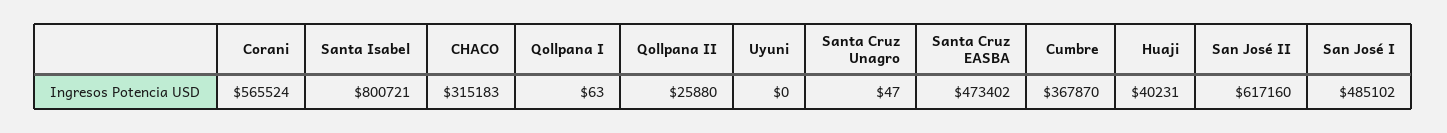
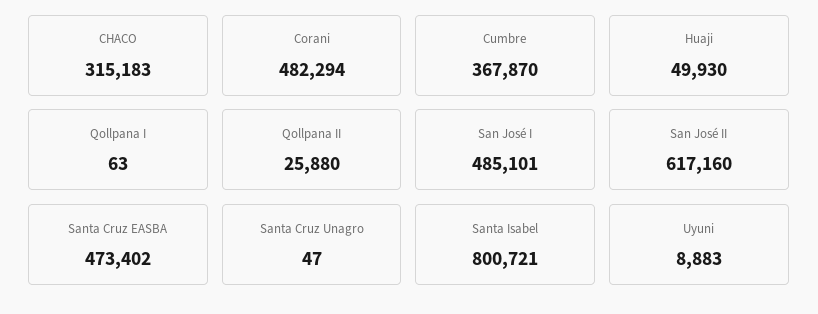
Corani: 565524 -> 482294
Uyuni: 0 -> 8883
Huaji: 40231 -> 49930
San José I: 485102 -> 485101

